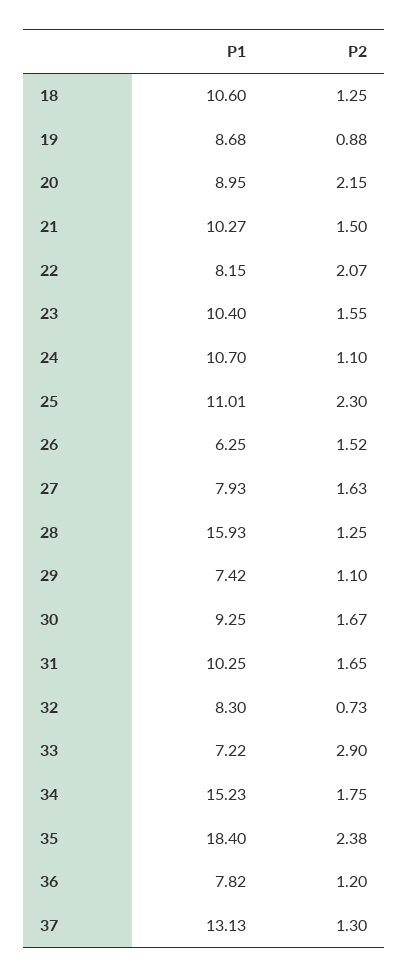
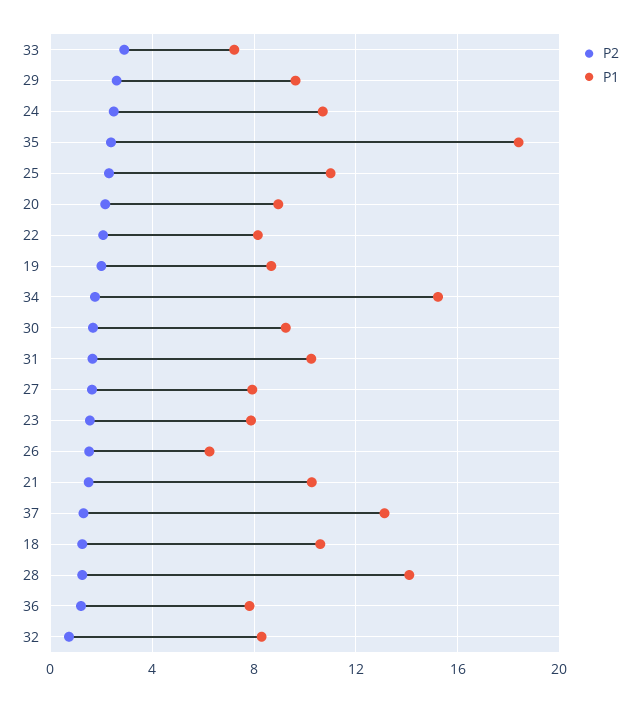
P2, 19: 0.88 -> 2
P1, 23: 10.4 -> 8
P2, 24: 1.1 -> 2.5
P1, 28: 15.93 -> 14
P1, 29: 7.42 -> 9.5
P2, 29: 1.1 -> 2.5

